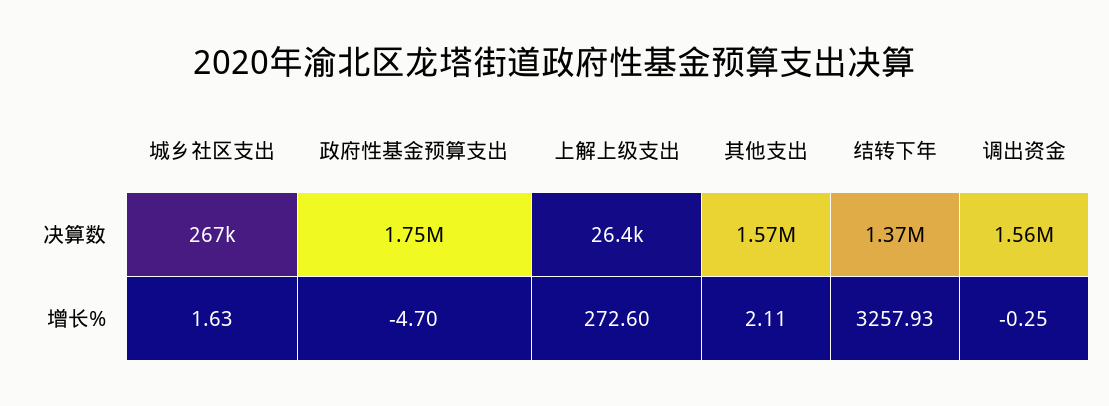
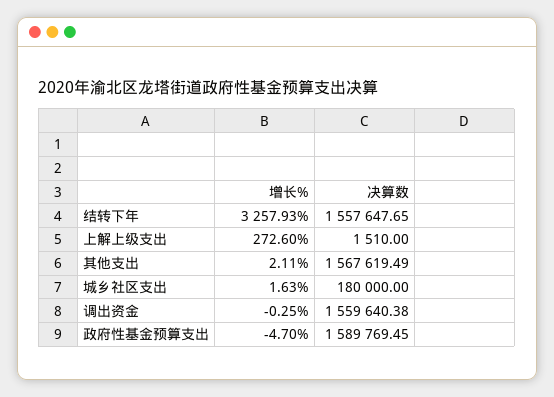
城乡社区支出, 决算数: 267000 -> 180000
政府性基金预算支出, 决算数: 1750000 -> 1589769.45
上解上级支出, 决算数: 26400 -> 1510
结转下年, 决算数: 1370000 -> 1557647.65

